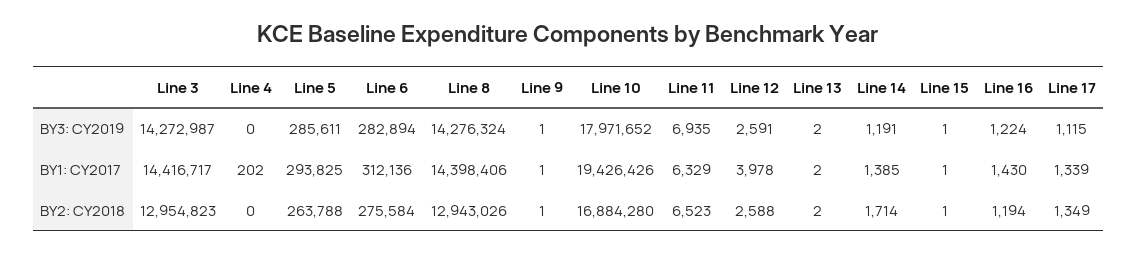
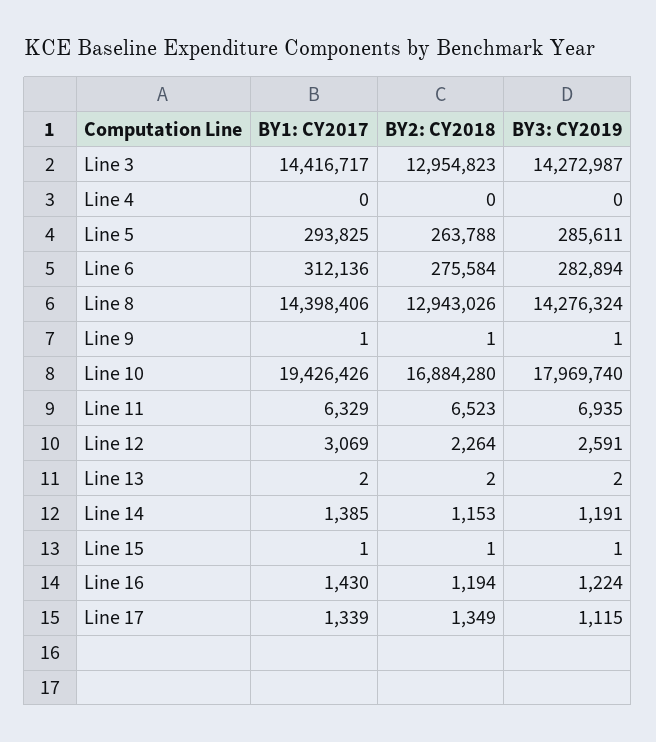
Line 10, BY3: CY2019: 17971652 -> 17969740
Line 4, BY1: CY2017: 202 -> 0
Line 12, BY1: CY2017: 3978 -> 3069
Line 12, BY2: CY2018: 2588 -> 2264
Line 14, BY2: CY2018: 1714 -> 1153

